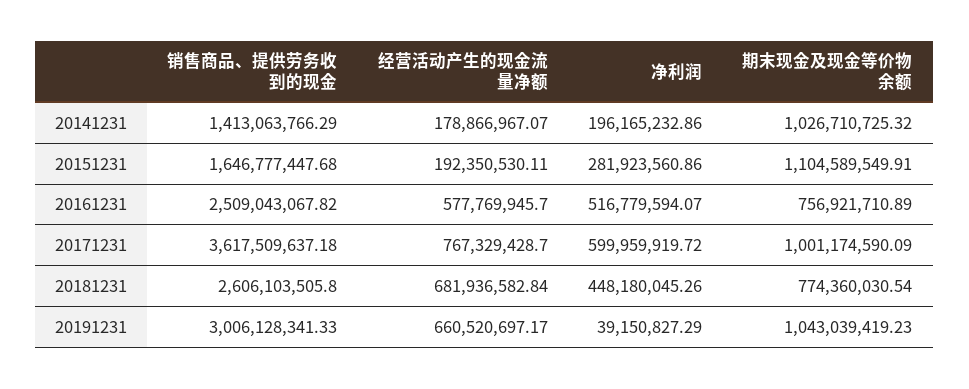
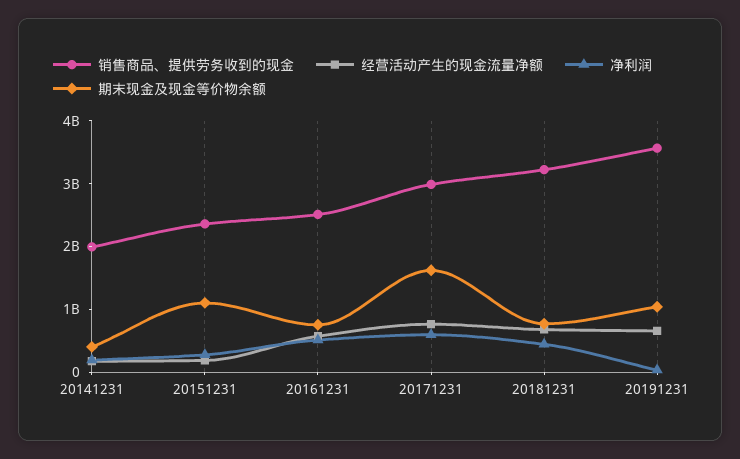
销售商品、提供劳务收到的现金, 20141231: 1413063766.29 -> 2000000000
期末现金及现金等价物余额, 20141231: 1026710725.32 -> 400000000
销售商品、提供劳务收到的现金, 20151231: 1646777447.68 -> 2400000000
销售商品、提供劳务收到的现金, 20171231: 3617509637.18 -> 3000000000
期末现金及现金等价物余额, 20171231: 1001174590.09 -> 1600000000
销售商品、提供劳务收到的现金, 20181231: 2606103505.8 -> 3200000000
销售商品、提供劳务收到的现金, 20191231: 3006128341.33 -> 3600000000

